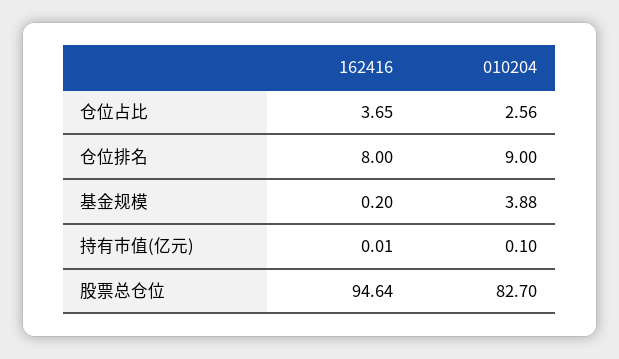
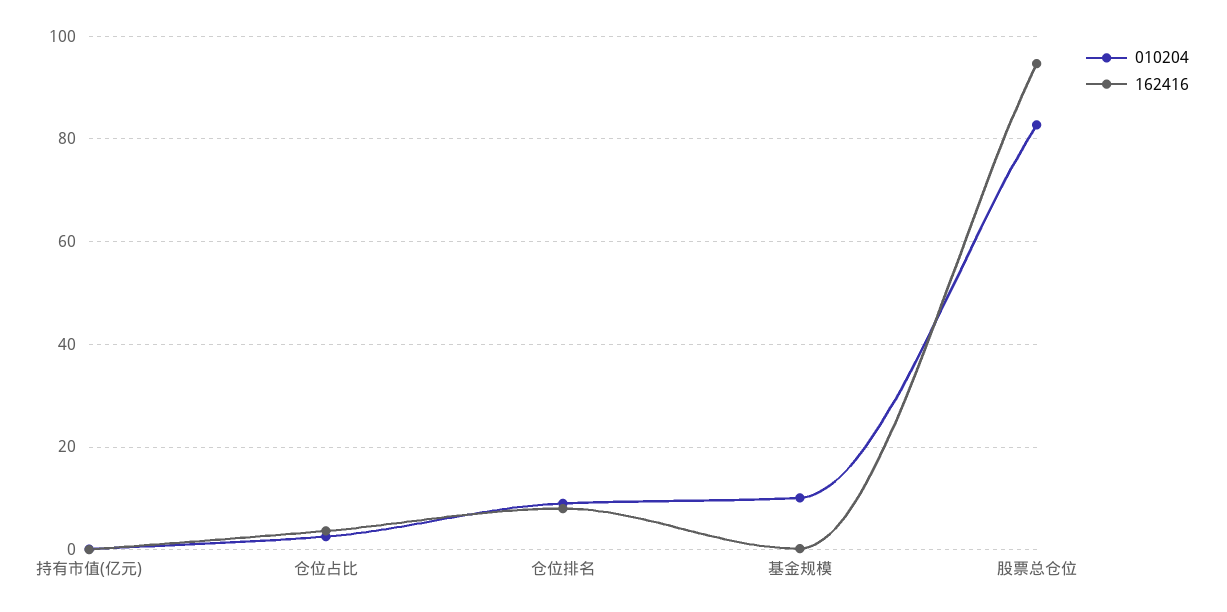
010204, 基金规模: 3.88 -> 10

